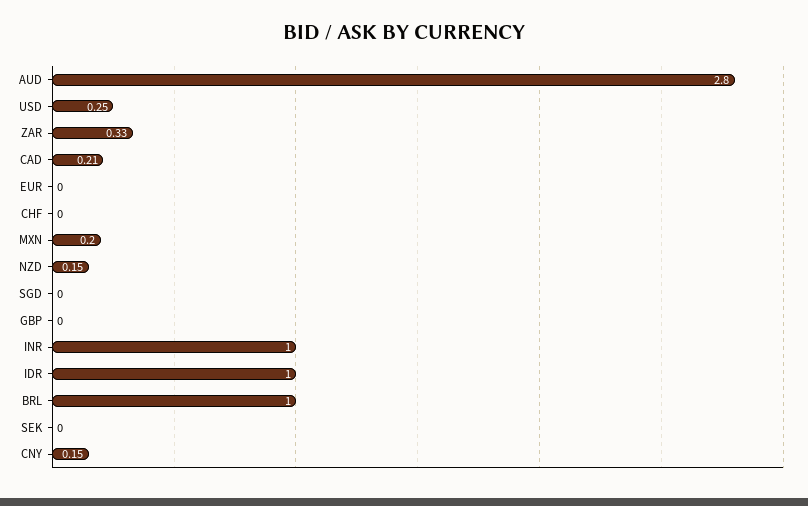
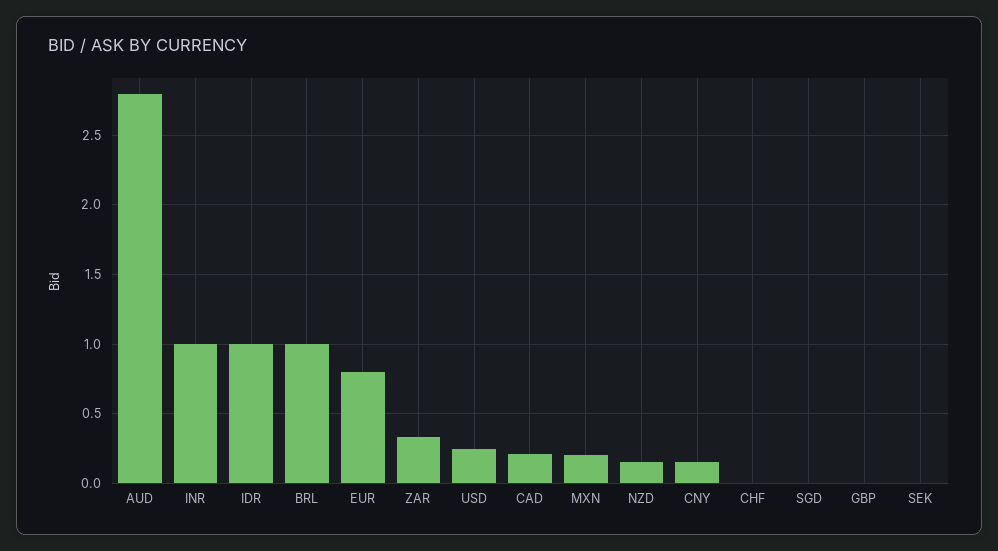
EUR: 0 -> 0.8

